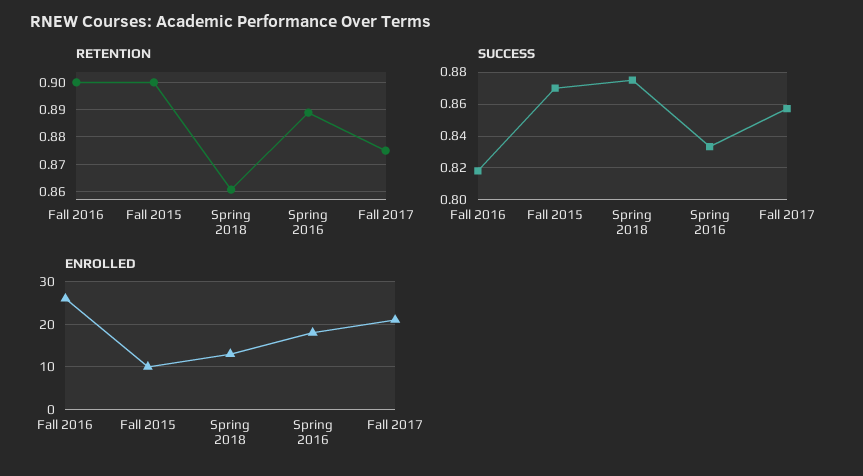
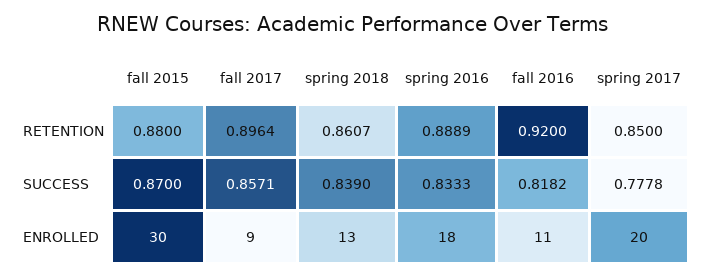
RETENTION, Fall 2016: 0.9 -> 0.92
RETENTION, Fall 2015: 0.9 -> 0.88
RETENTION, Fall 2017: 0.875 -> 0.8964
SUCCESS, Spring 2018: 0.875 -> 0.839
ENROLLED, Fall 2016: 25 -> 11
ENROLLED, Fall 2015: 10 -> 30
ENROLLED, Fall 2017: 20 -> 9
RETENTION, spring 2017: none -> 0.85
SUCCESS, spring 2017: none -> 0.7778
ENROLLED, spring 2017: none -> 20

